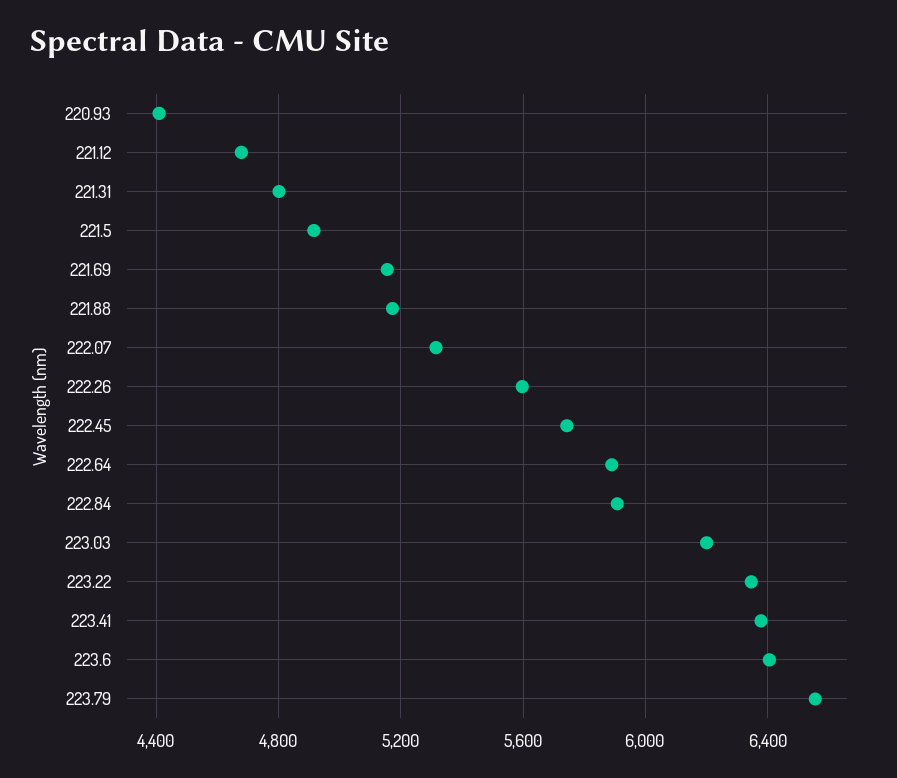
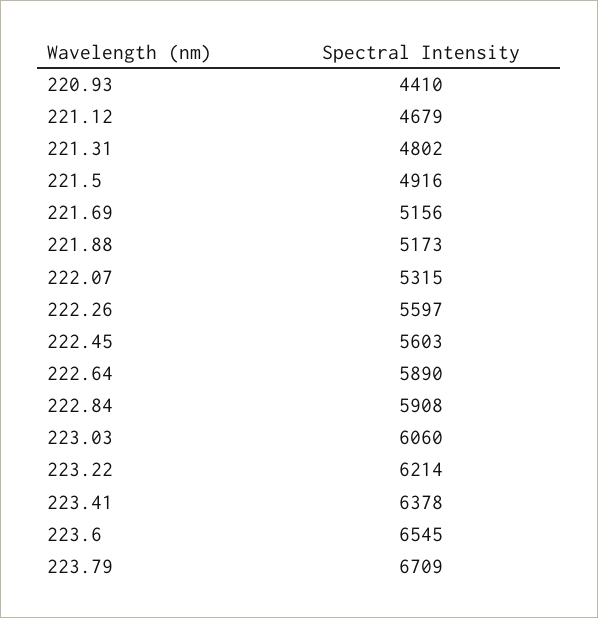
222.45: 5750 -> 5603
223.03: 6200 -> 6060
223.22: 6350 -> 6214
223.6: 6400 -> 6545
223.79: 6550 -> 6709

